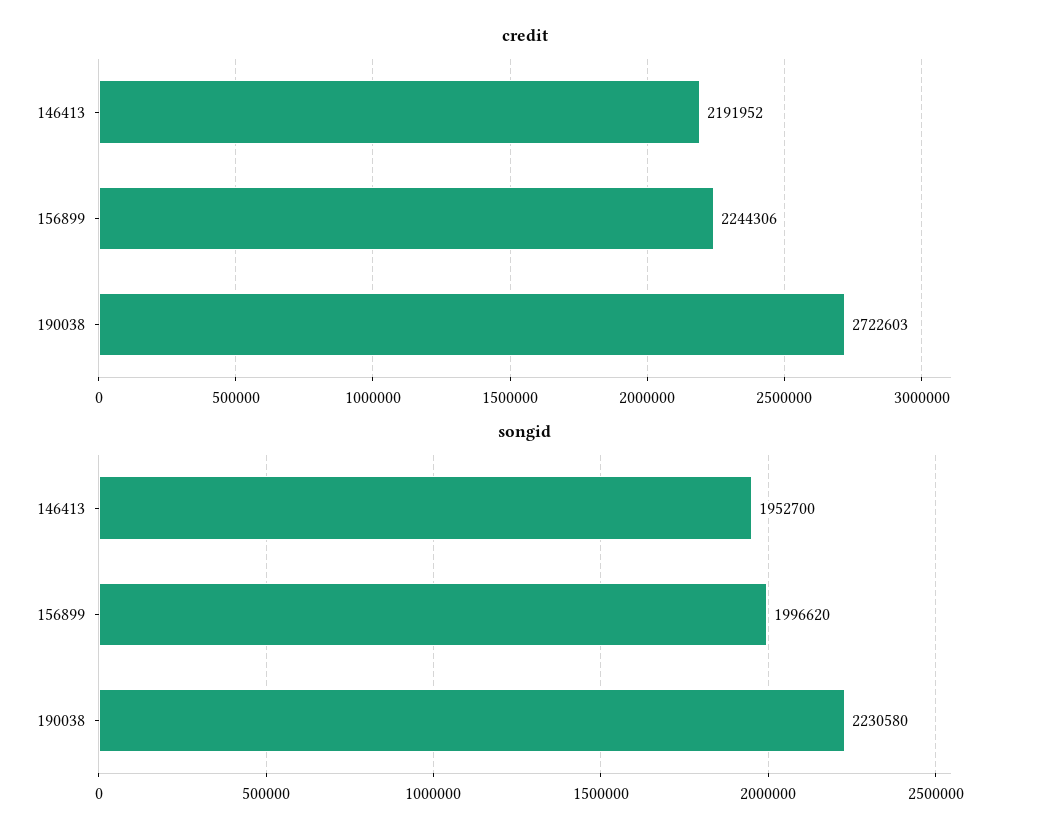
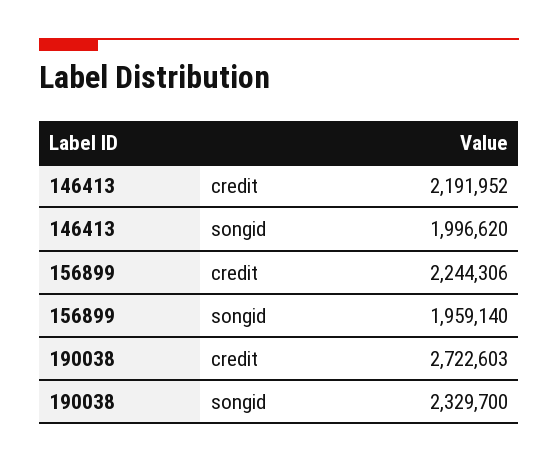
songid, 146413: 1952700 -> 1996620
songid, 156899: 1996620 -> 1959140
songid, 190038: 2230580 -> 2329700

